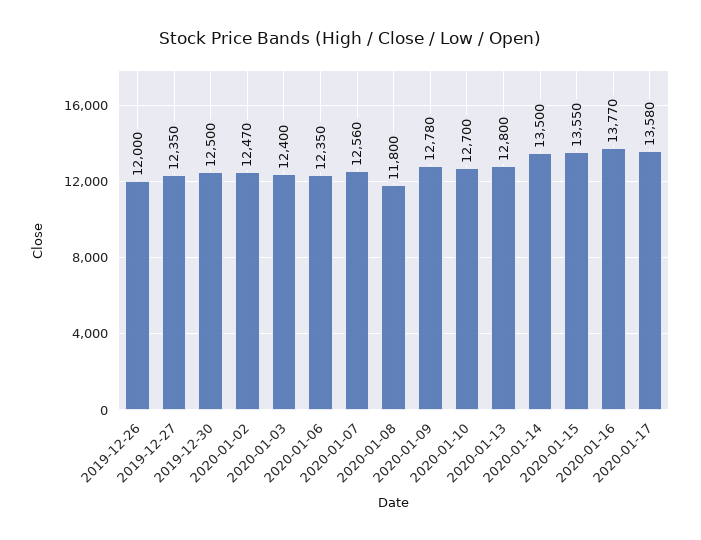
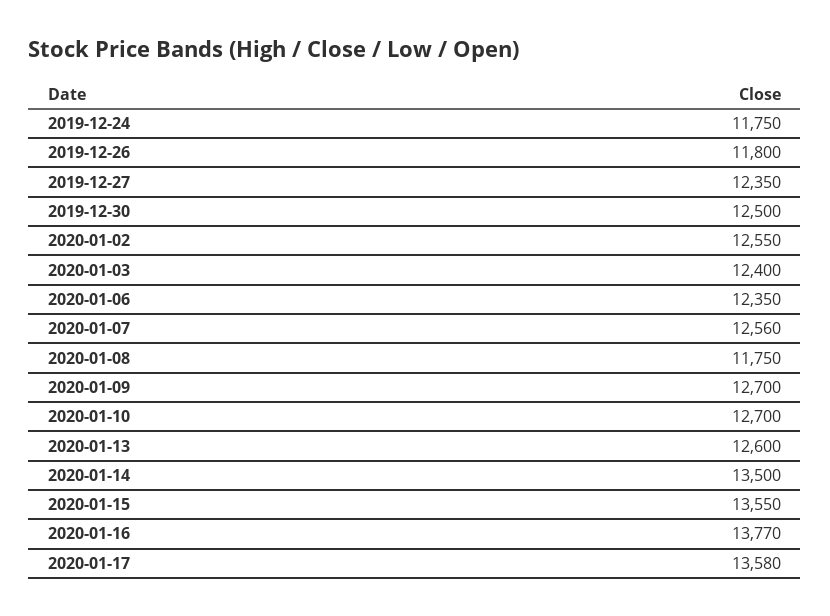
2019-12-26: 12000 -> 11800
2020-01-02: 12470 -> 12550
2020-01-08: 11800 -> 11750
2020-01-09: 12780 -> 12700
2020-01-13: 12800 -> 12600
2019-12-24: none -> 11750

